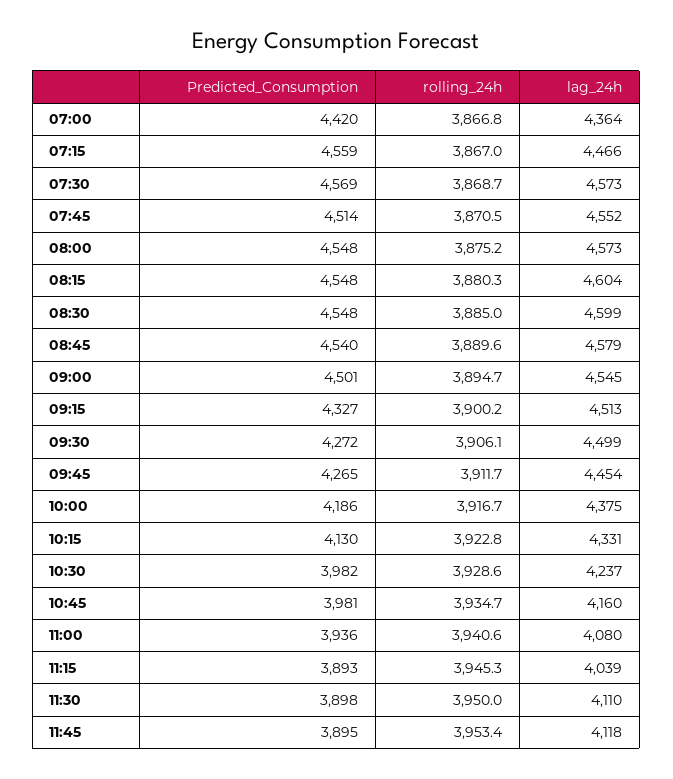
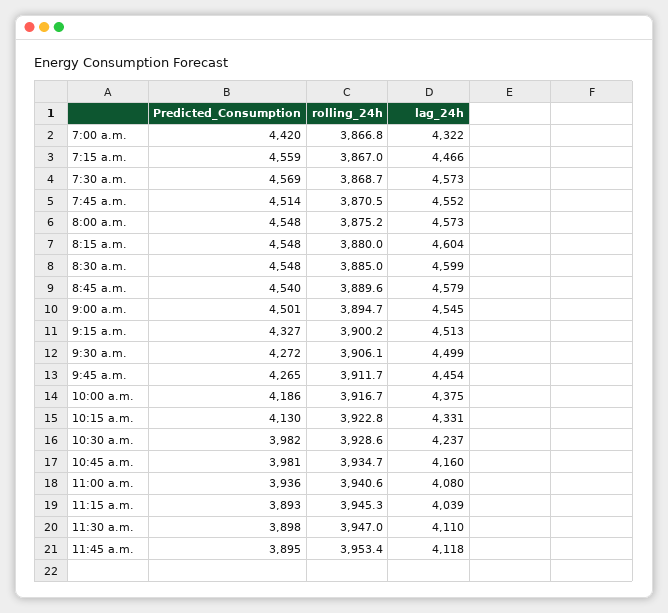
lag_24h, 07:00: 4364 -> 4322
rolling_24h, 08:15: 3880.3 -> 3880
rolling_24h, 11:30: 3950 -> 3947

